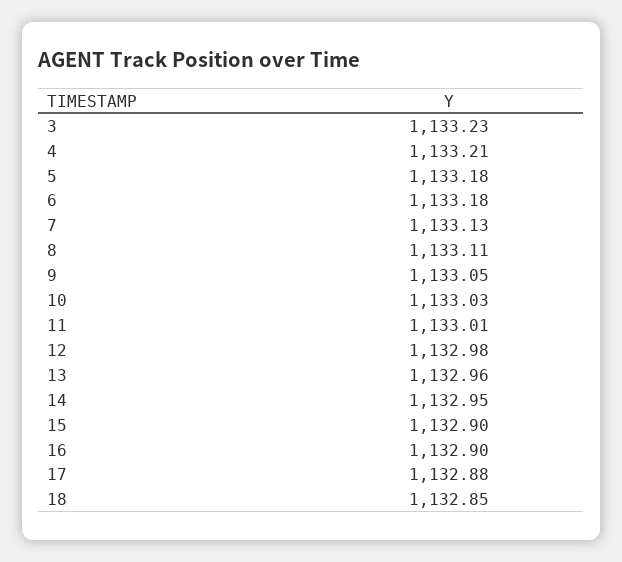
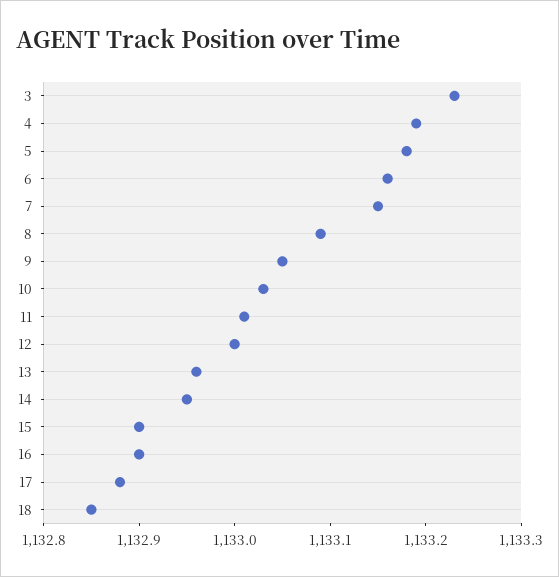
4: 1133.21 -> 1133.19
6: 1133.18 -> 1133.16
7: 1133.13 -> 1133.15
8: 1133.11 -> 1133.09
12: 1132.98 -> 1133

